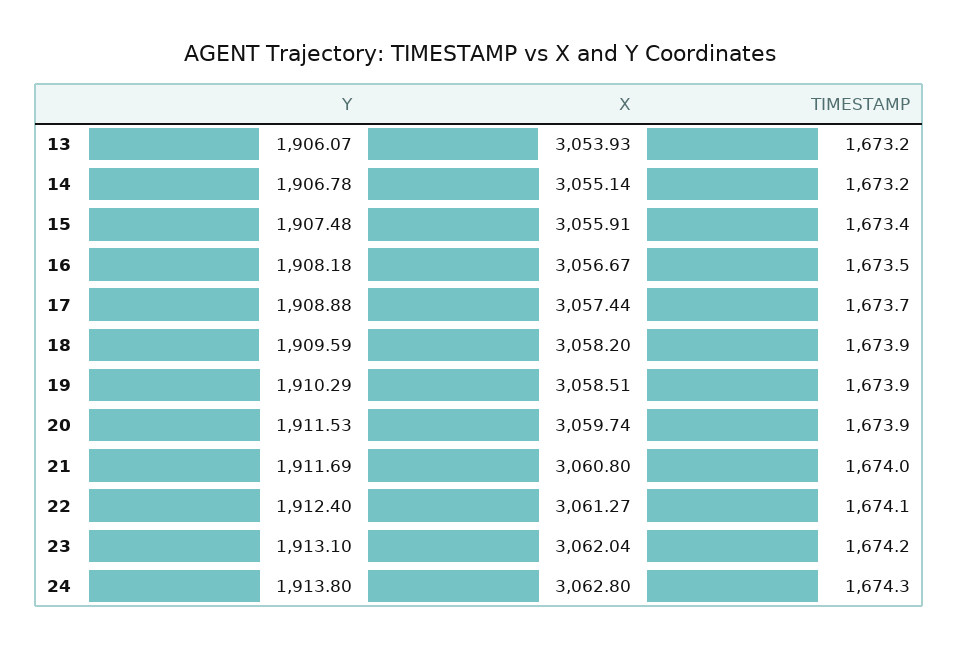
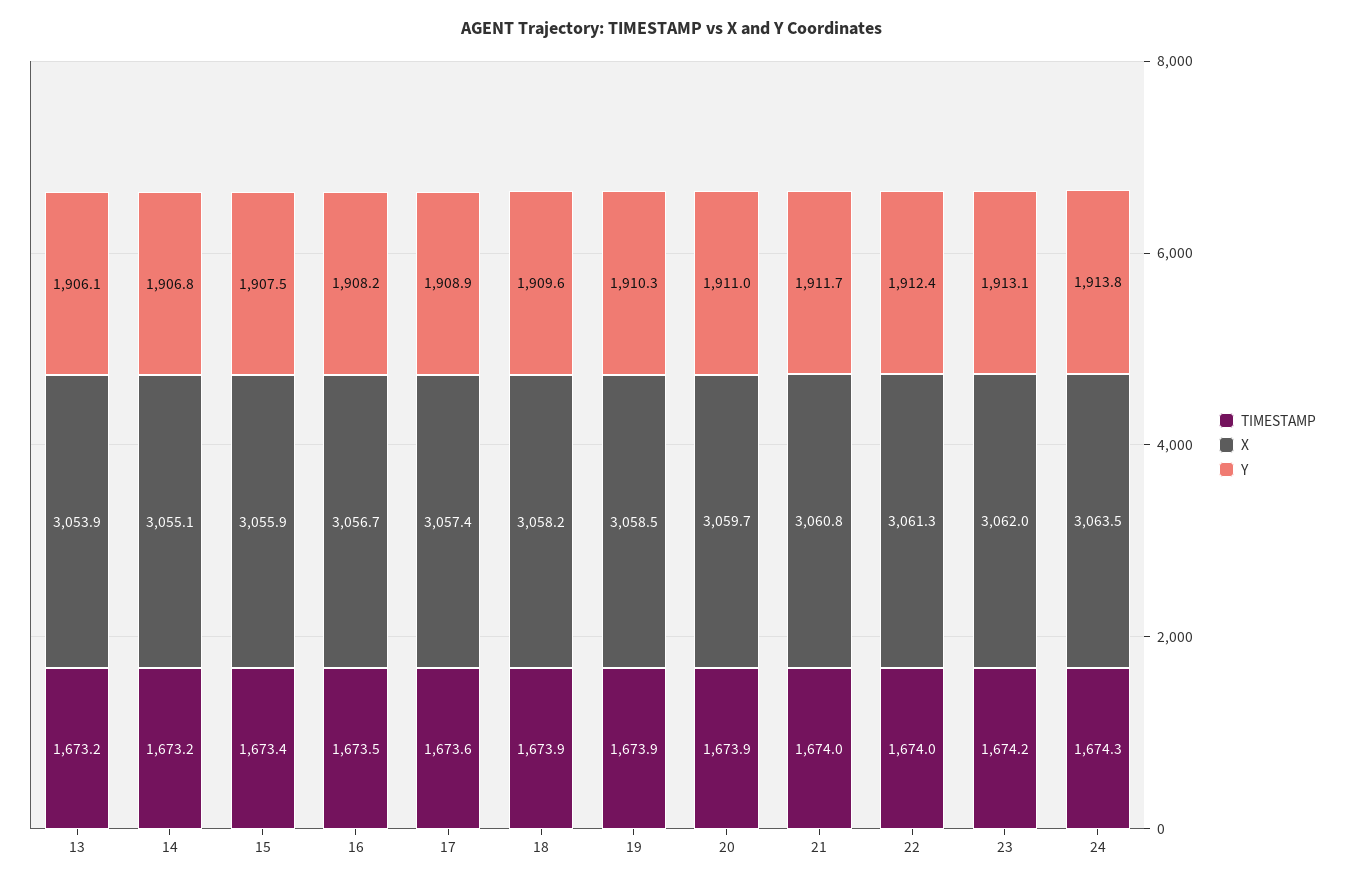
TIMESTAMP, 17: 1673.7 -> 1673.6
Y, 20: 1911.53 -> 1911
TIMESTAMP, 22: 1674.1 -> 1674
X, 24: 3062.8 -> 3063.5

